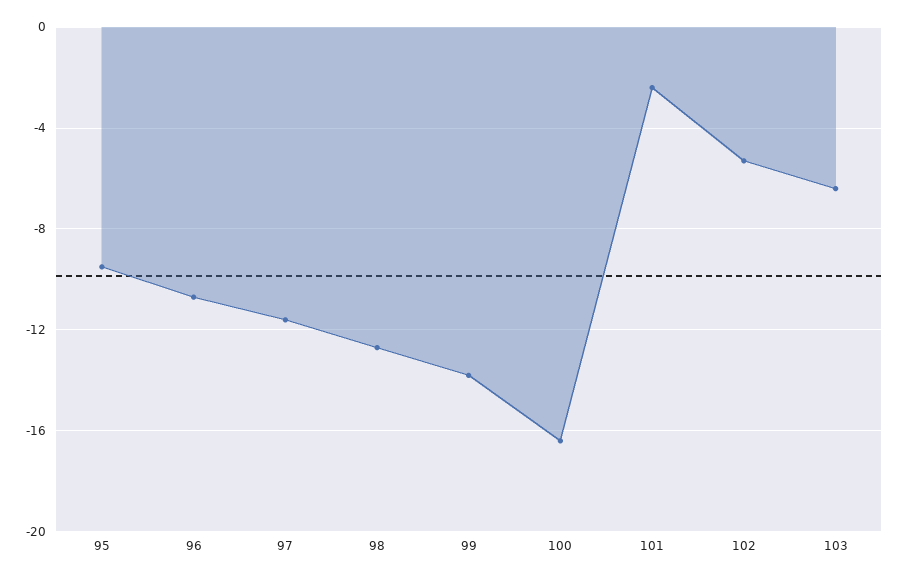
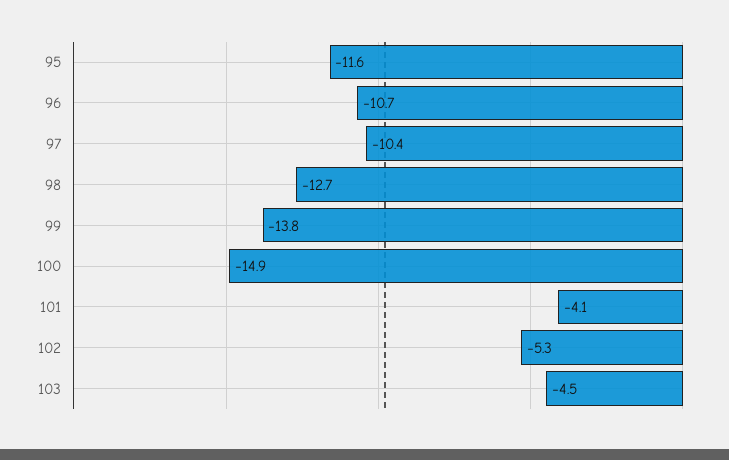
95: -9.5 -> -11.6
97: -11.5 -> -10.4
100: -16.5 -> -14.9
101: -2.5 -> -4.1
103: -6.5 -> -4.5

